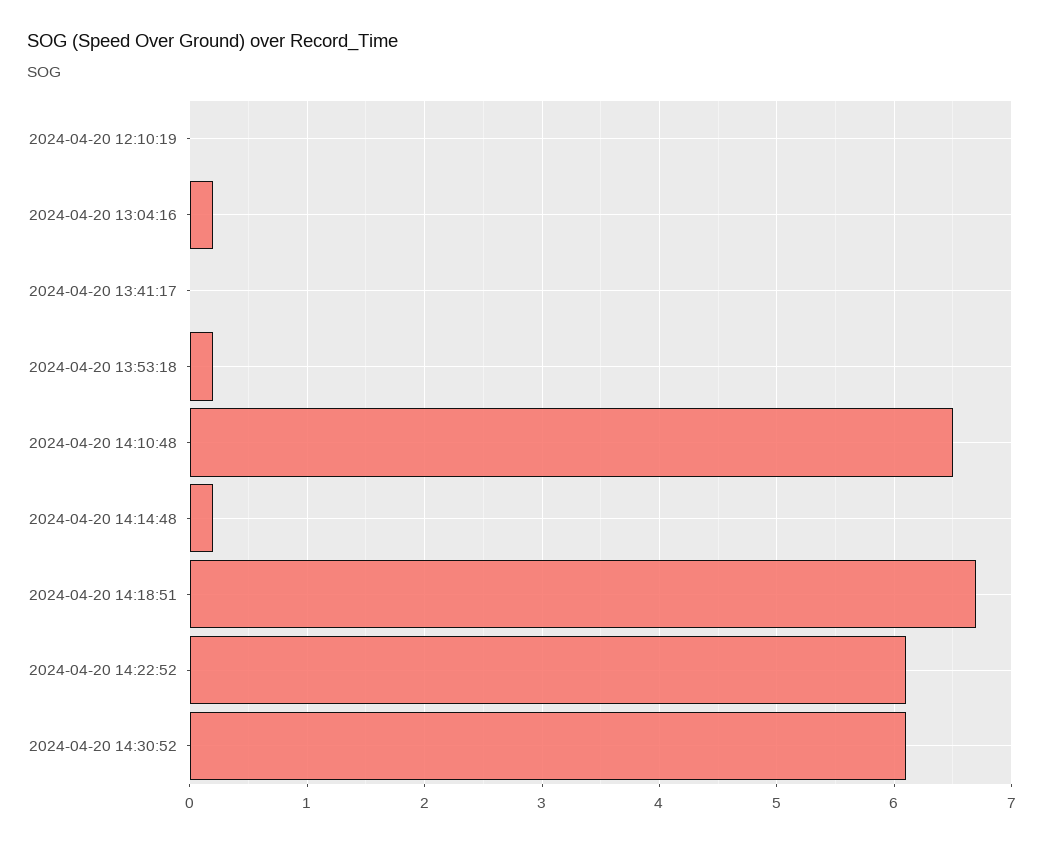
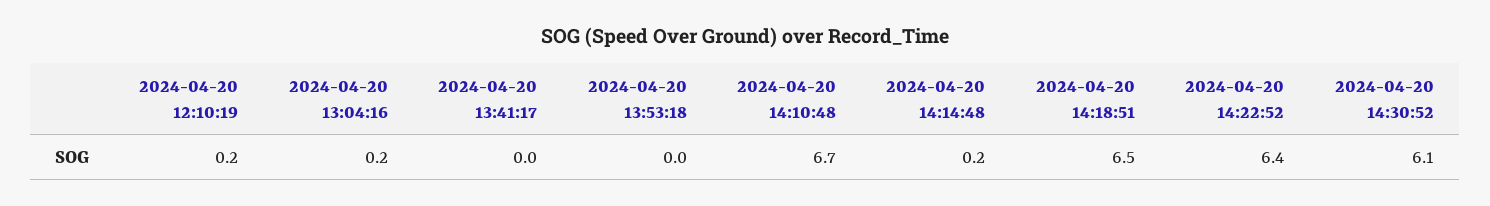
2024-04-20 12:10:19: 0 -> 0.2
2024-04-20 13:53:18: 0.2 -> 0
2024-04-20 14:10:48: 6.5 -> 6.7
2024-04-20 14:18:51: 6.7 -> 6.5
2024-04-20 14:22:52: 6.1 -> 6.4

